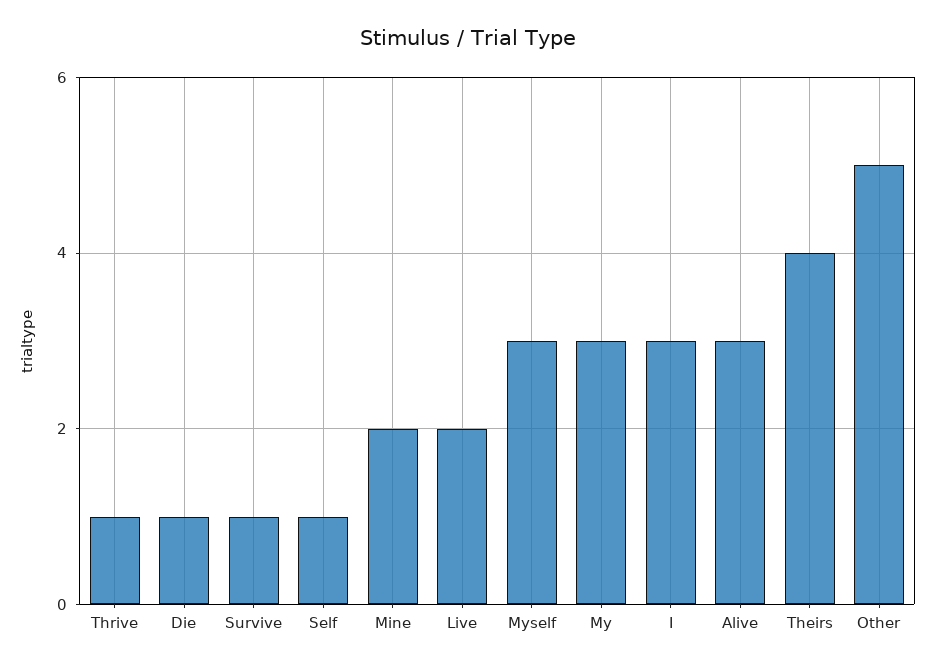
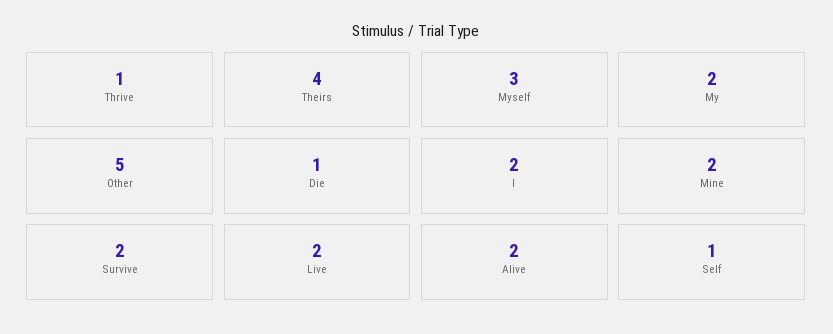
Survive: 1 -> 2
My: 3 -> 2
I: 3 -> 2
Alive: 3 -> 2

